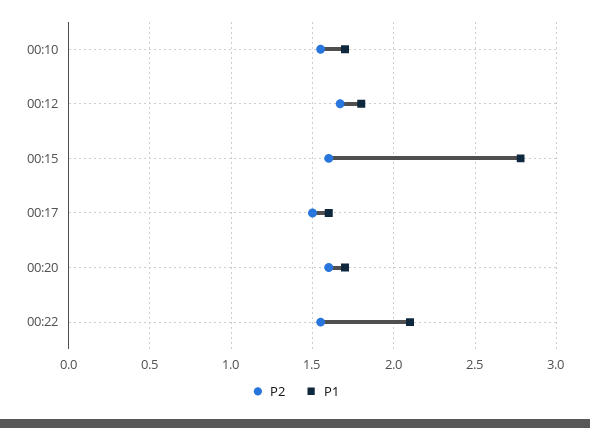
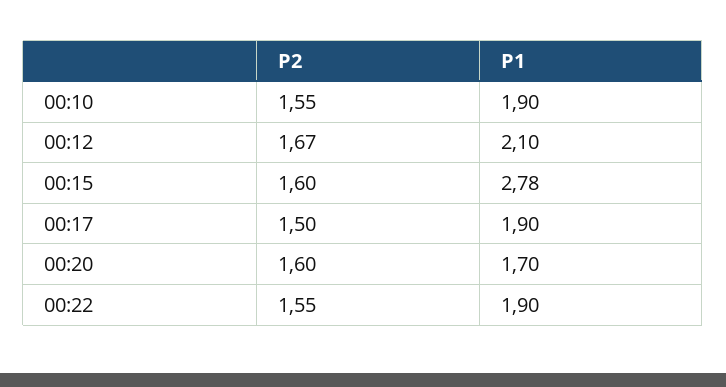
P1, 00:10: 1.7 -> 1.9
P1, 00:12: 1.8 -> 2.1
P1, 00:17: 1.6 -> 1.9
P1, 00:22: 2.1 -> 1.9

